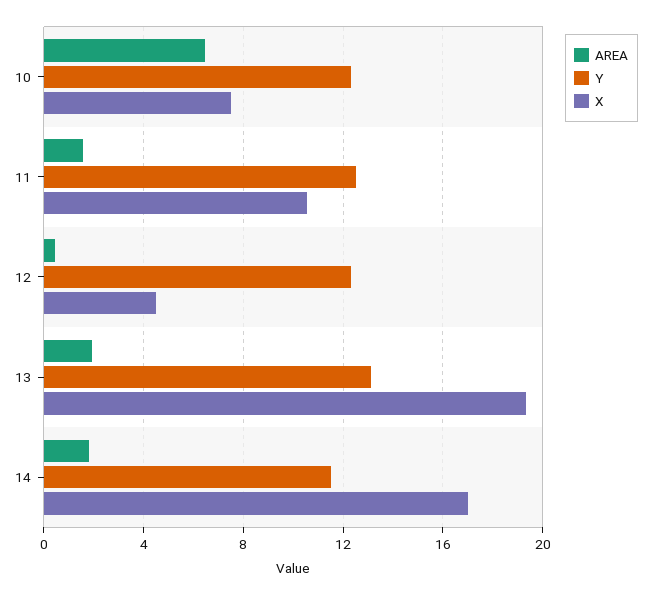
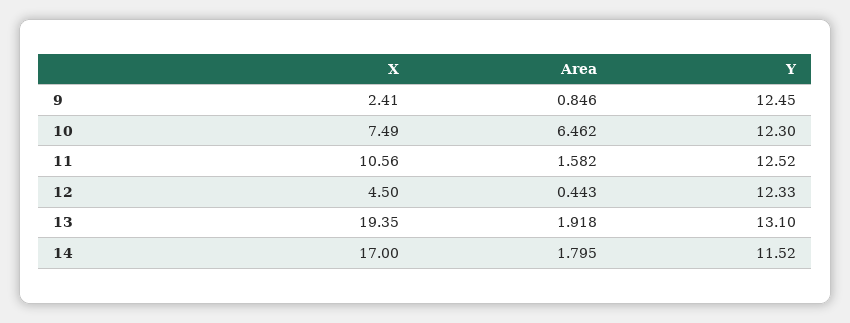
X, 9: none -> 2.41
AREA, 9: none -> 0.846
Y, 9: none -> 12.45

